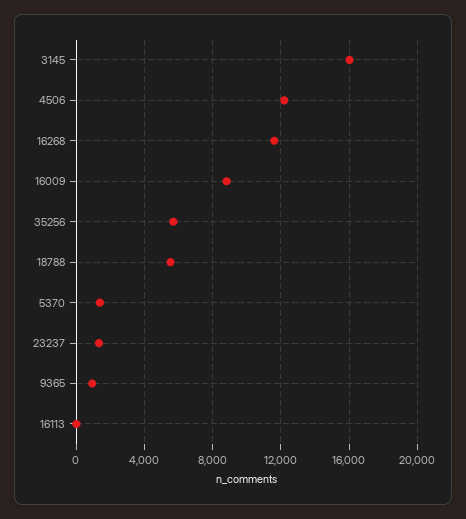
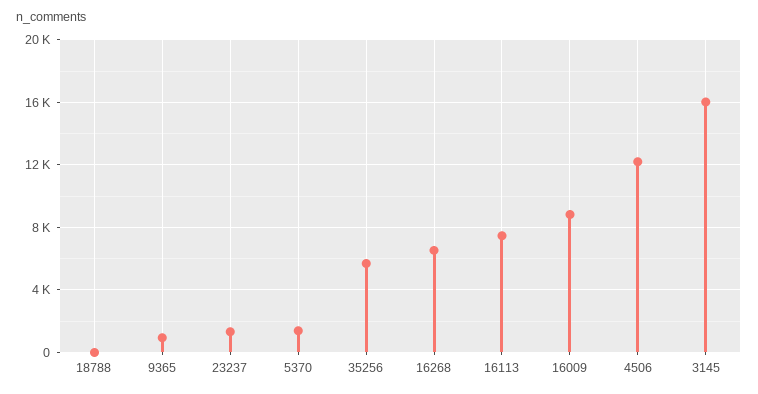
16268: 11500 -> 6500
18788: 5500 -> 0
16113: 0 -> 7500

